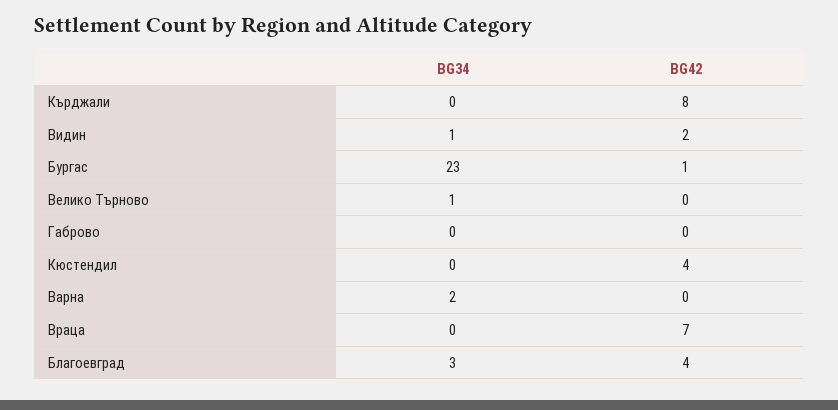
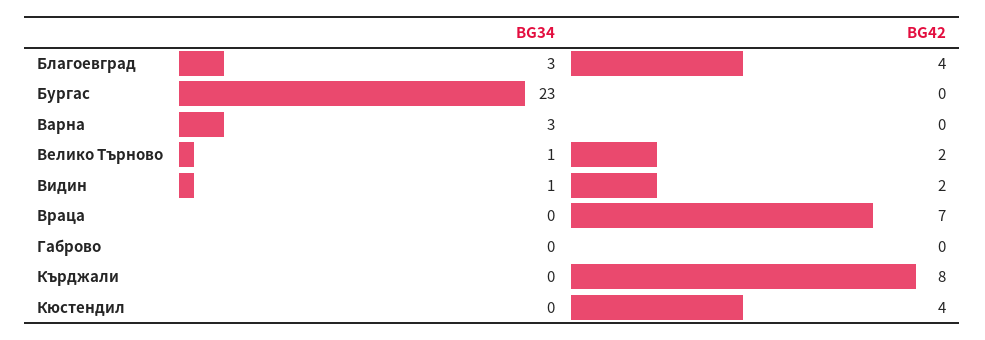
BG42, Бургас: 1 -> 0
BG42, Велико Търново: 0 -> 2
BG34, Варна: 2 -> 3

